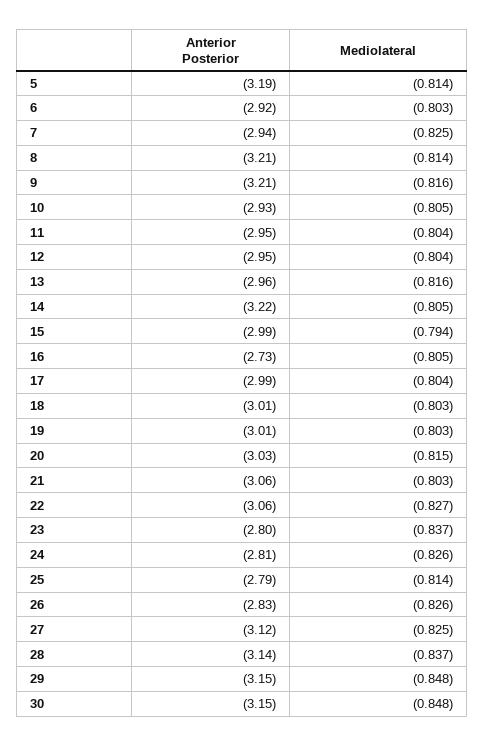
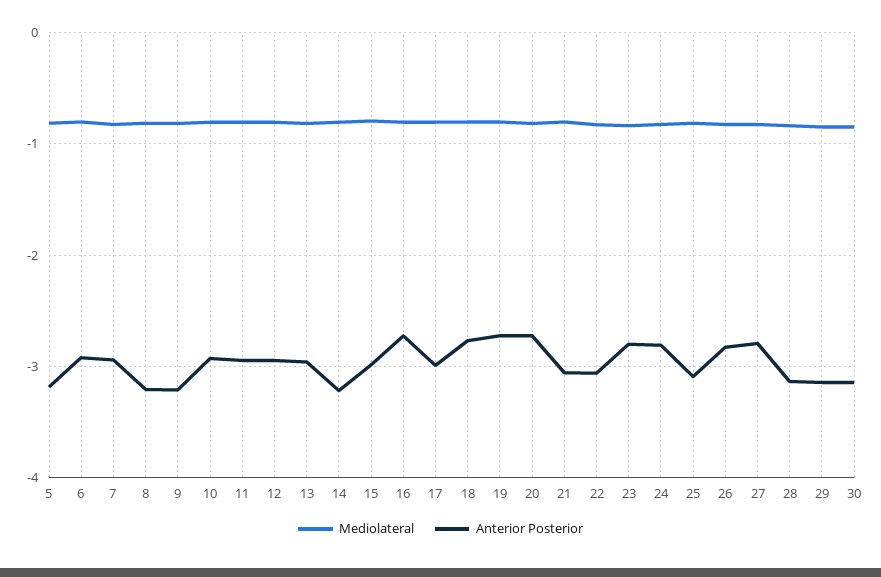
Anterior Posterior, 18: -3.01 -> -2.8
Anterior Posterior, 19: -3.01 -> -2.7
Anterior Posterior, 20: -3.03 -> -2.7
Anterior Posterior, 25: -2.79 -> -3.1
Anterior Posterior, 27: -3.12 -> -2.8

